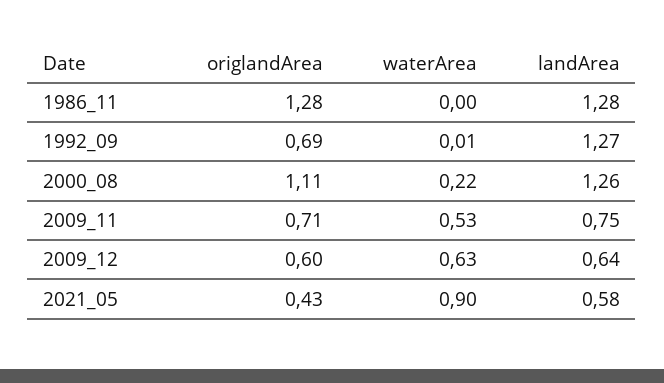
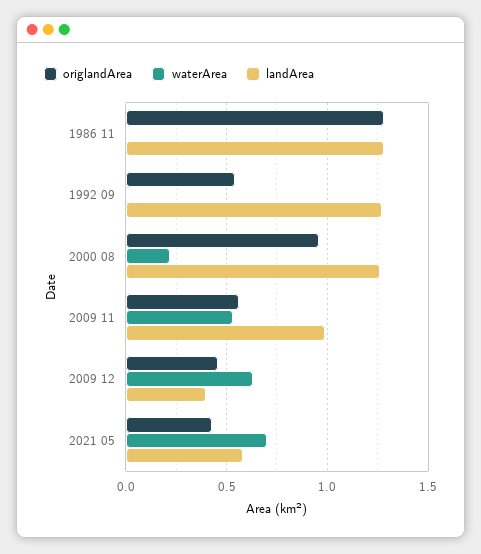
origlandArea, 1992_09: 0.69 -> 0.55
origlandArea, 2000_08: 1.11 -> 0.95
origlandArea, 2009_11: 0.71 -> 0.55
landArea, 2009_11: 0.75 -> 1
origlandArea, 2009_12: 0.6 -> 0.45
landArea, 2009_12: 0.64 -> 0.4
waterArea, 2021_05: 0.9 -> 0.7

